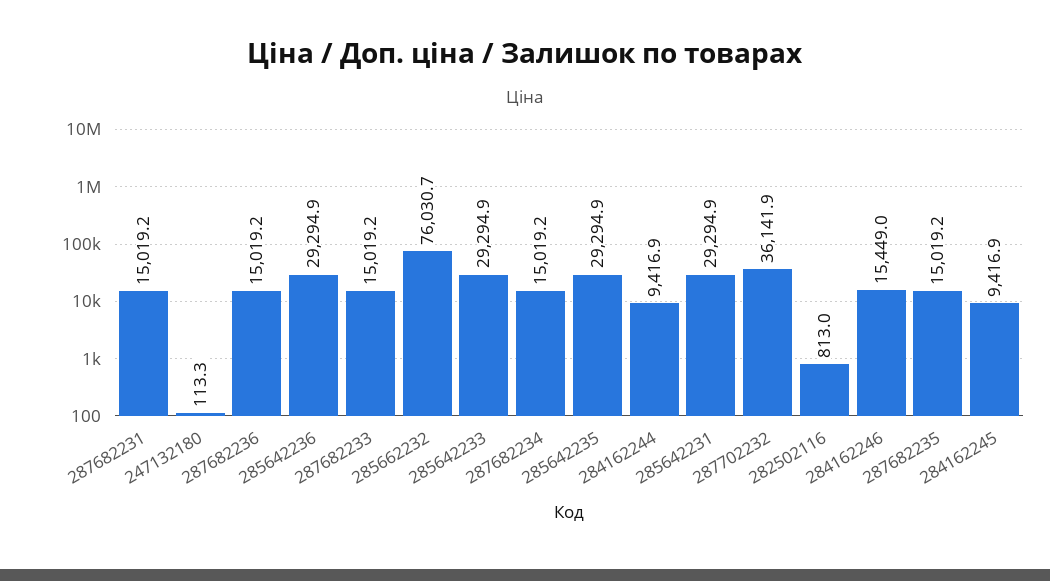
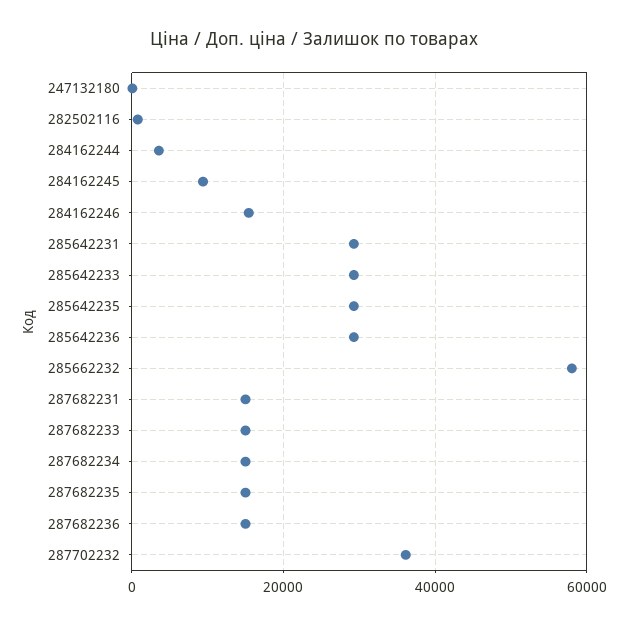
285662232: 76030.7 -> 58000
284162244: 9416.9 -> 4000

